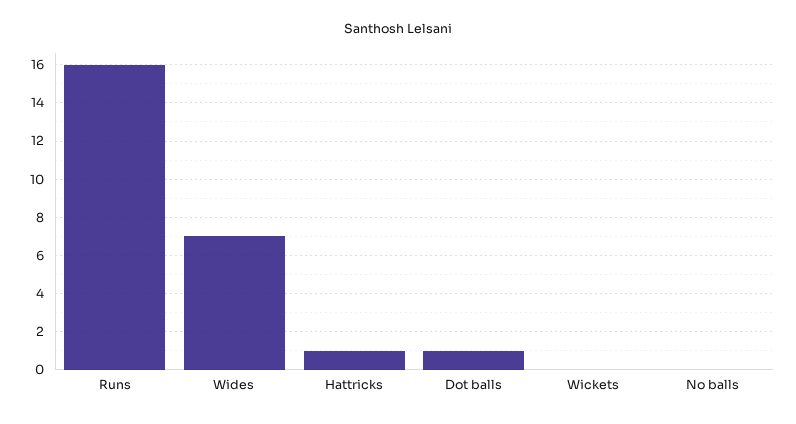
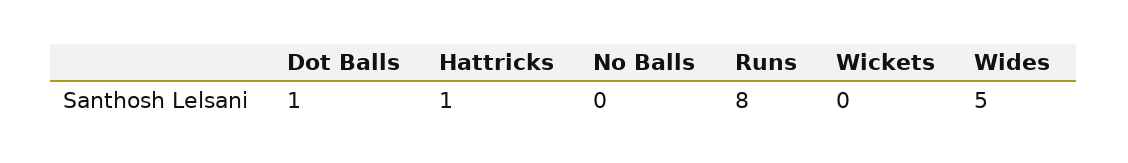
Runs: 16 -> 8
Wides: 7 -> 5

